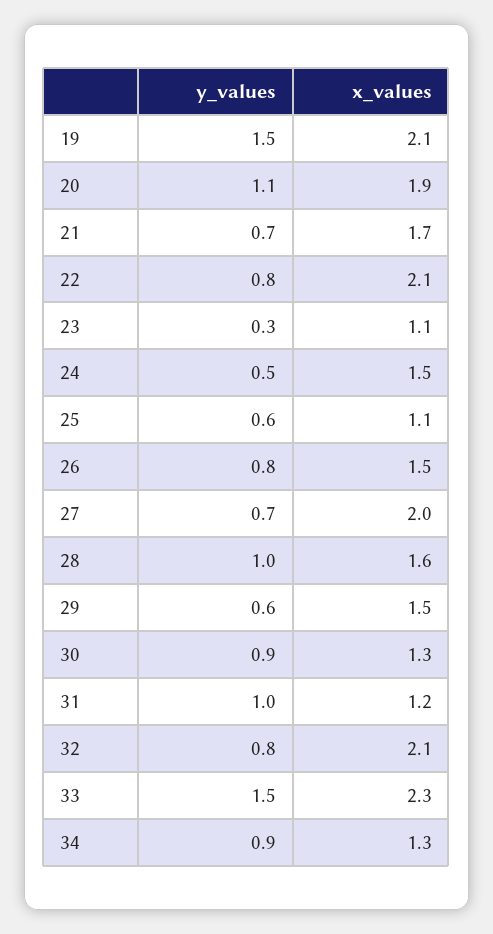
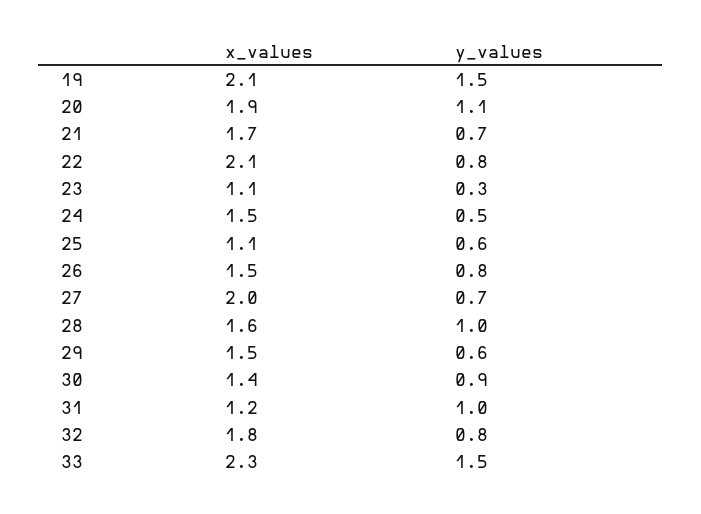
x_values, 30: 1.3 -> 1.4
x_values, 32: 2.1 -> 1.8
y_values, 34: 0.9 -> none
x_values, 34: 1.3 -> none

